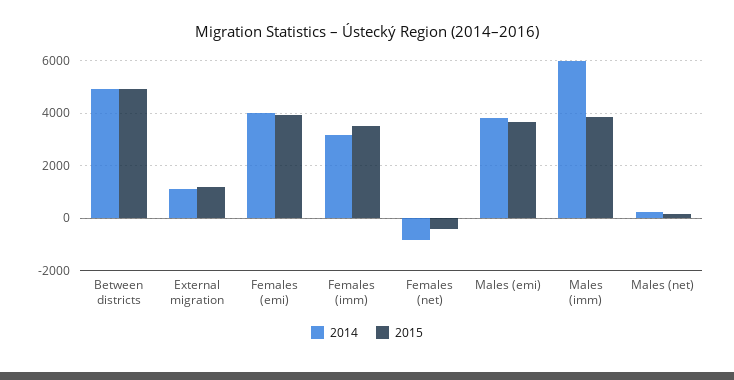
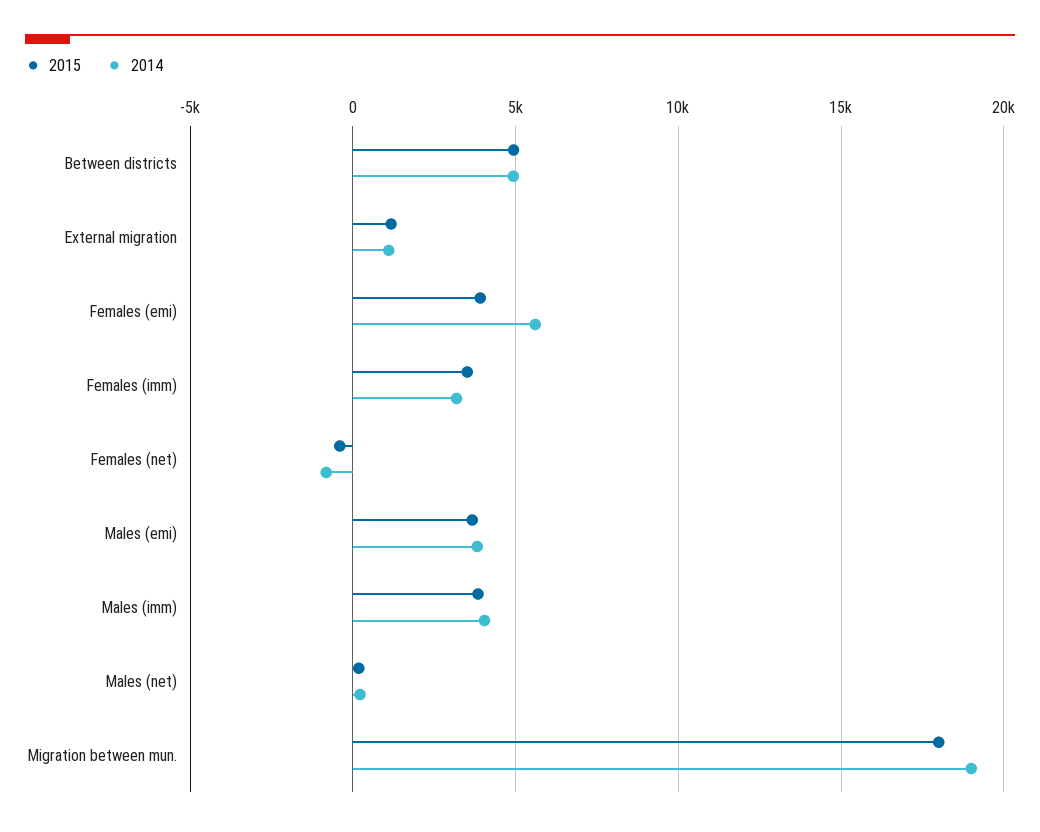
2014, Females (emi): 4000 -> 5500
2014, Males (imm): 6000 -> 4000
2015, Migration between mun.: none -> 18000
2014, Migration between mun.: none -> 19000

